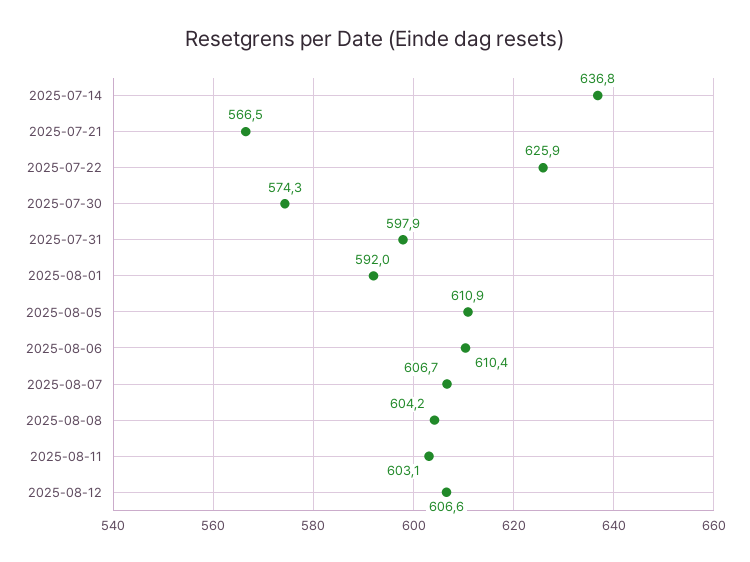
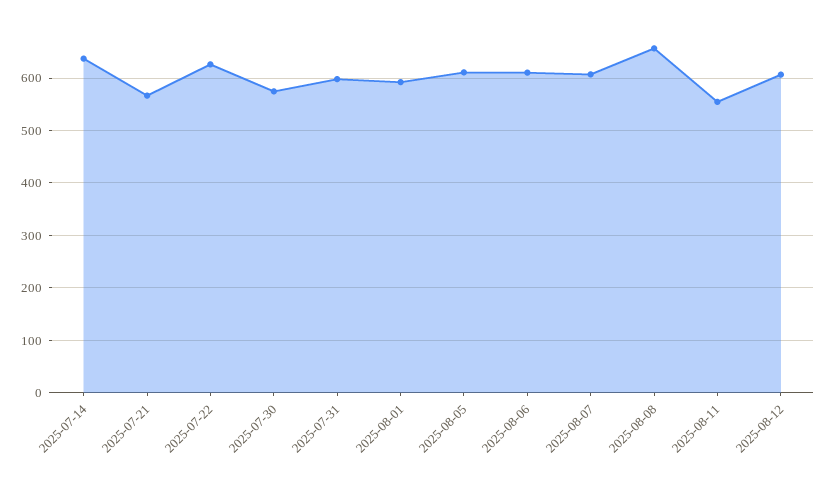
2025-08-08: 604.2 -> 660
2025-08-11: 603.1 -> 560

